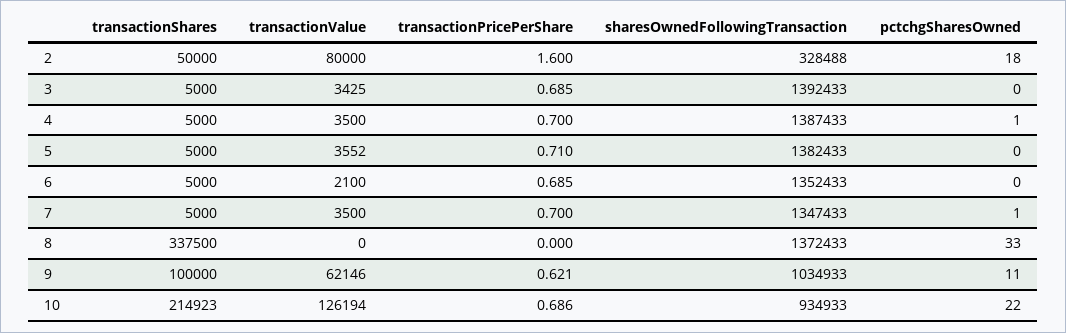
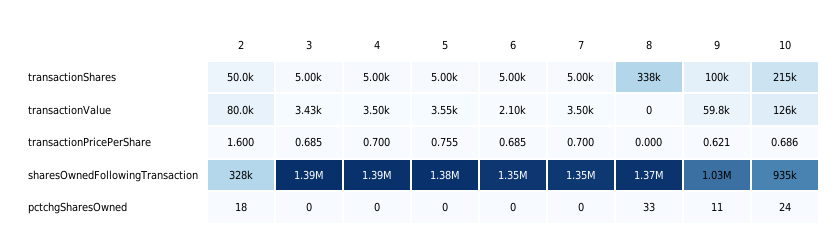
pctchgSharesOwned, 4: 1 -> 0
transactionPricePerShare, 5: 0.71 -> 0.755
pctchgSharesOwned, 7: 1 -> 0
transactionValue, 9: 62146 -> 59800
pctchgSharesOwned, 10: 22 -> 24

